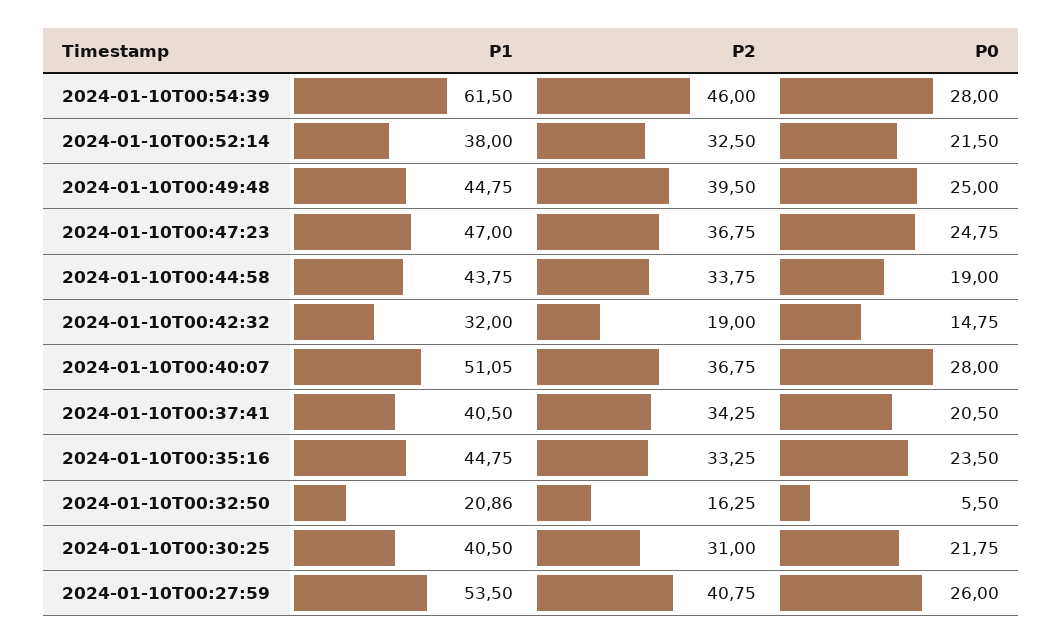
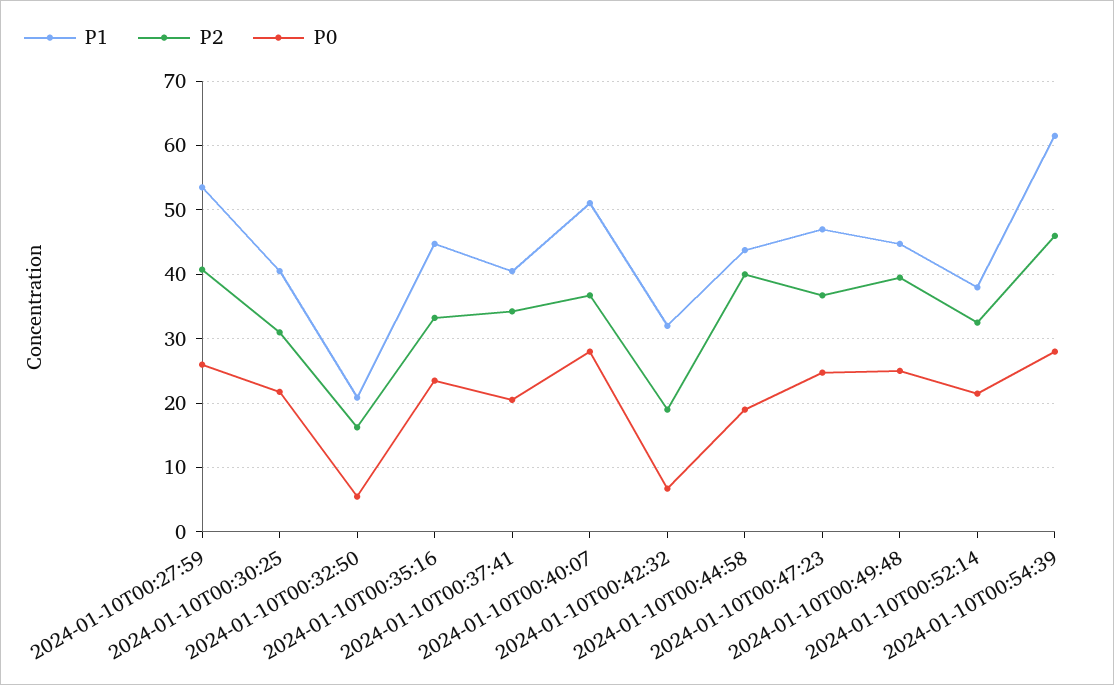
P2, 2024-01-10T00:44:58: 33.75 -> 40
P0, 2024-01-10T00:42:32: 14.75 -> 7

